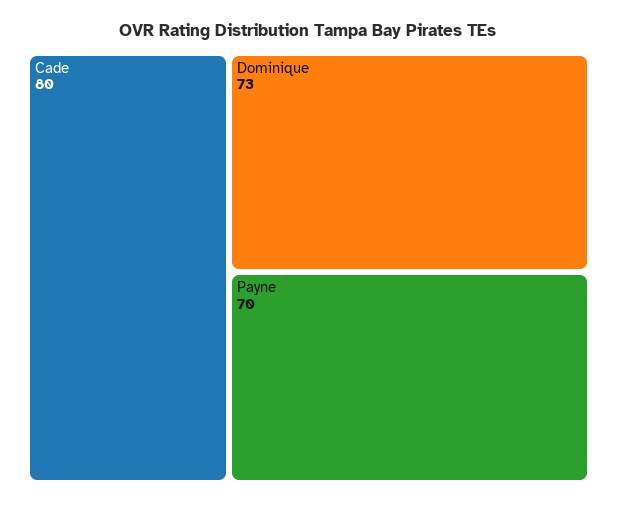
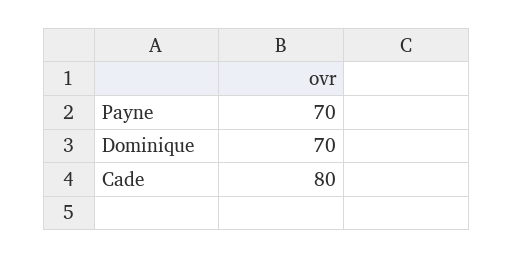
Dominique: 73 -> 70

